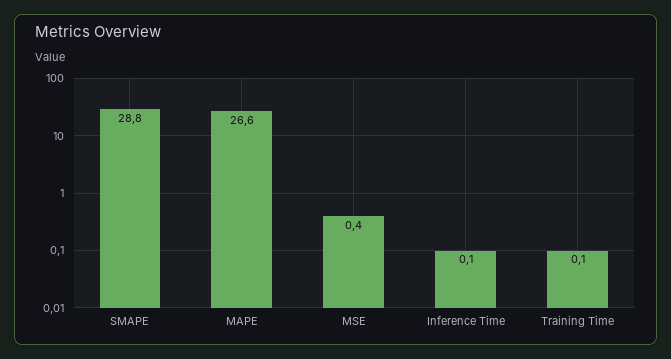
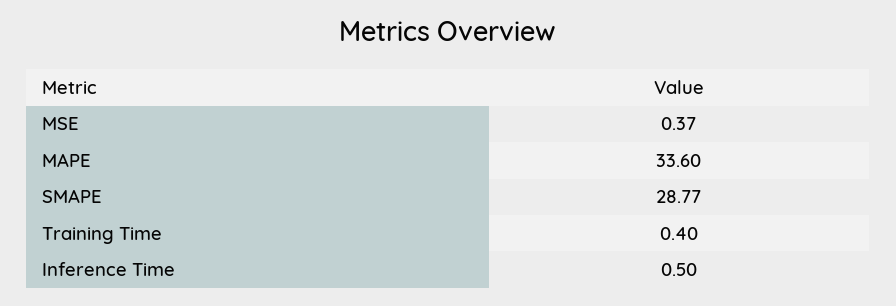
MAPE: 26.6 -> 33.6
Inference Time: 0.1 -> 0.5
Training Time: 0.1 -> 0.4

